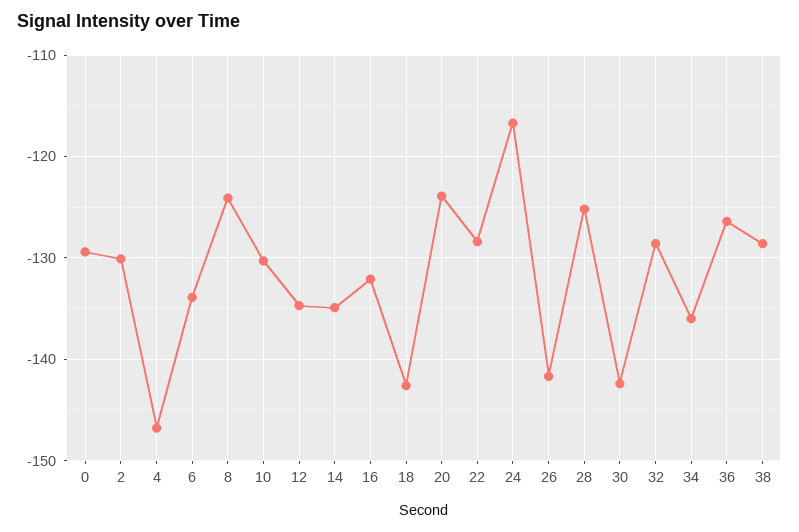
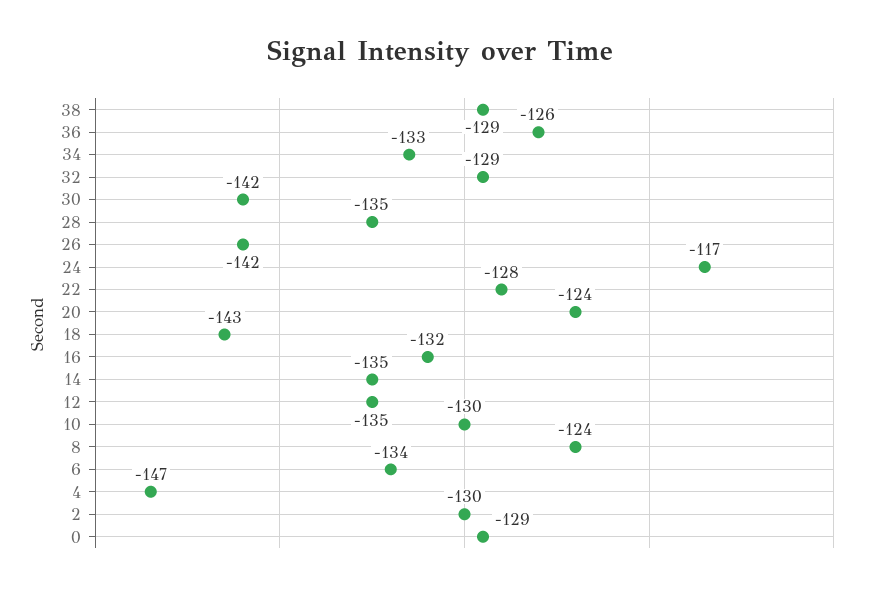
28: -125 -> -135
34: -136 -> -133

